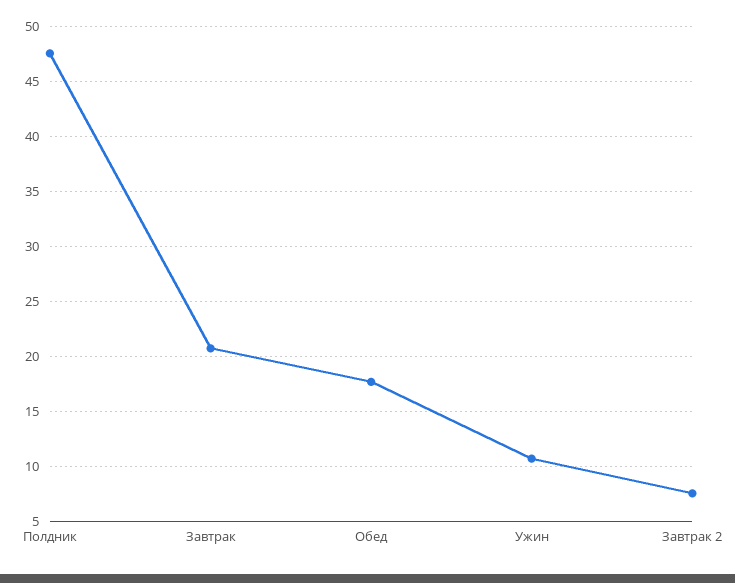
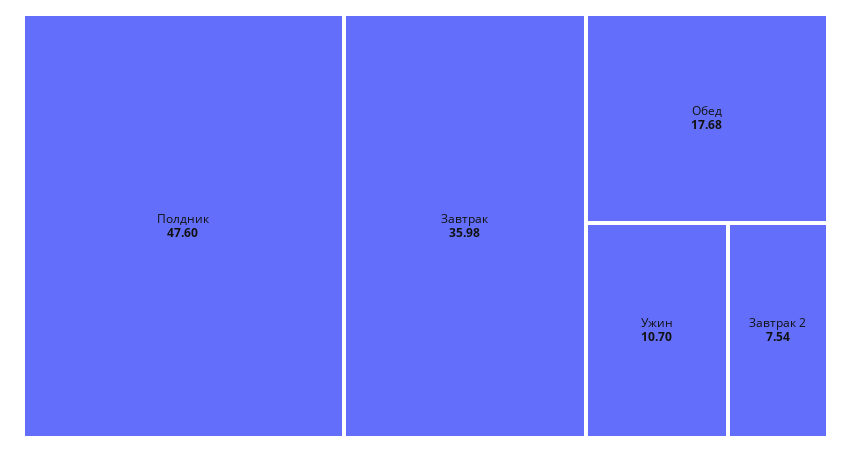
Завтрак: 21 -> 35.98

